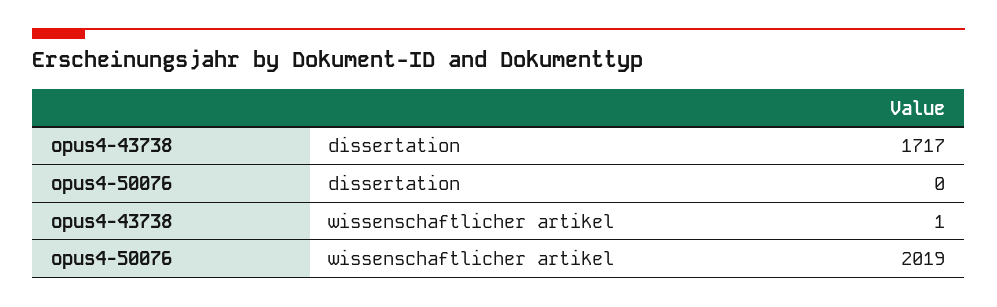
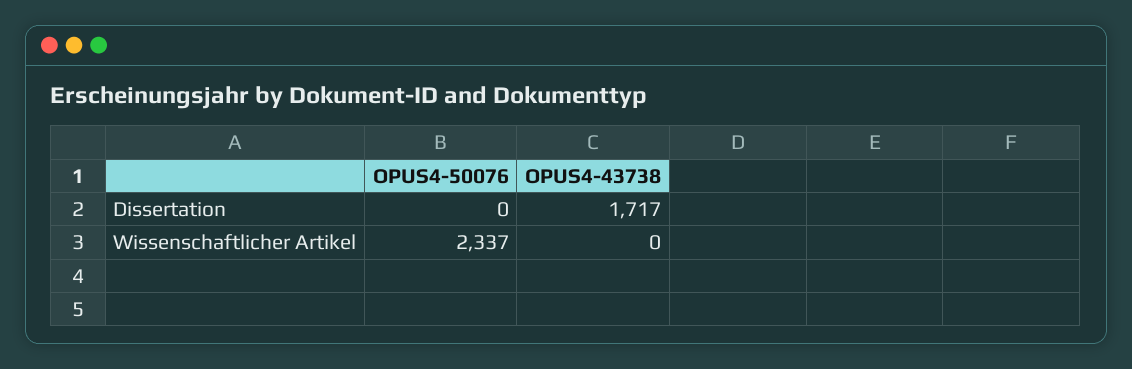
opus4-43738, wissenschaftlicher artikel: 1 -> 0
opus4-50076, wissenschaftlicher artikel: 2019 -> 2337

